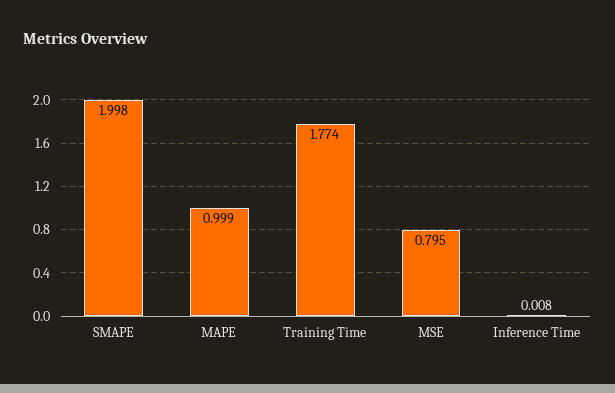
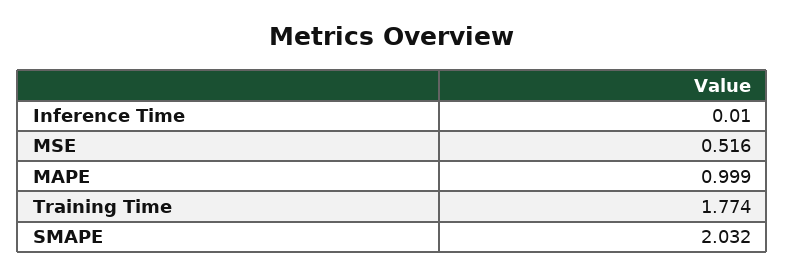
SMAPE: 1.998 -> 2.032
MSE: 0.795 -> 0.516
Inference Time: 0.008 -> 0.01

